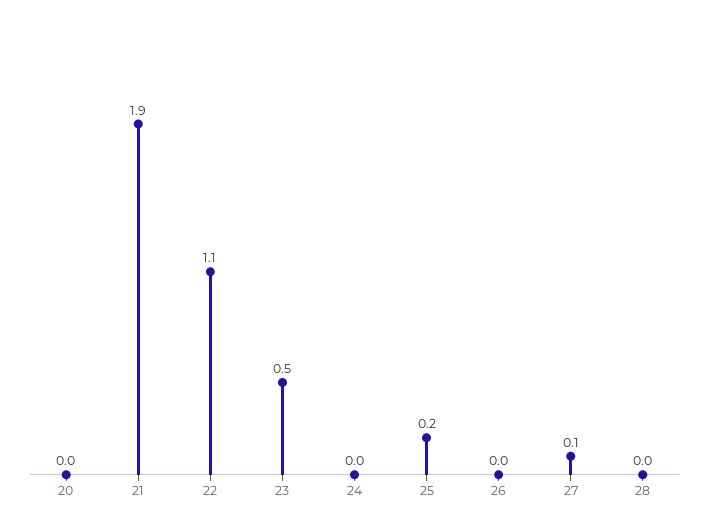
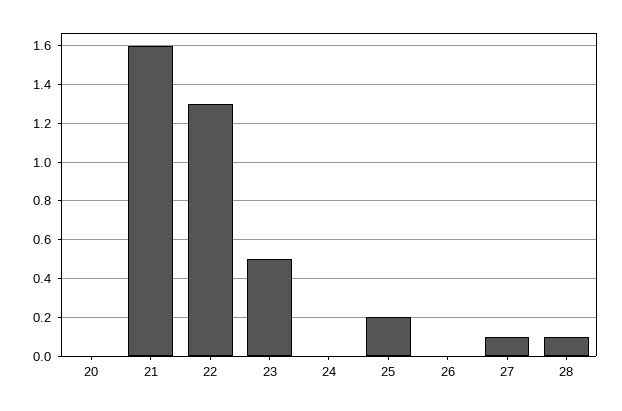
21: 1.9 -> 1.6
22: 1.1 -> 1.3
28: 0 -> 0.1

